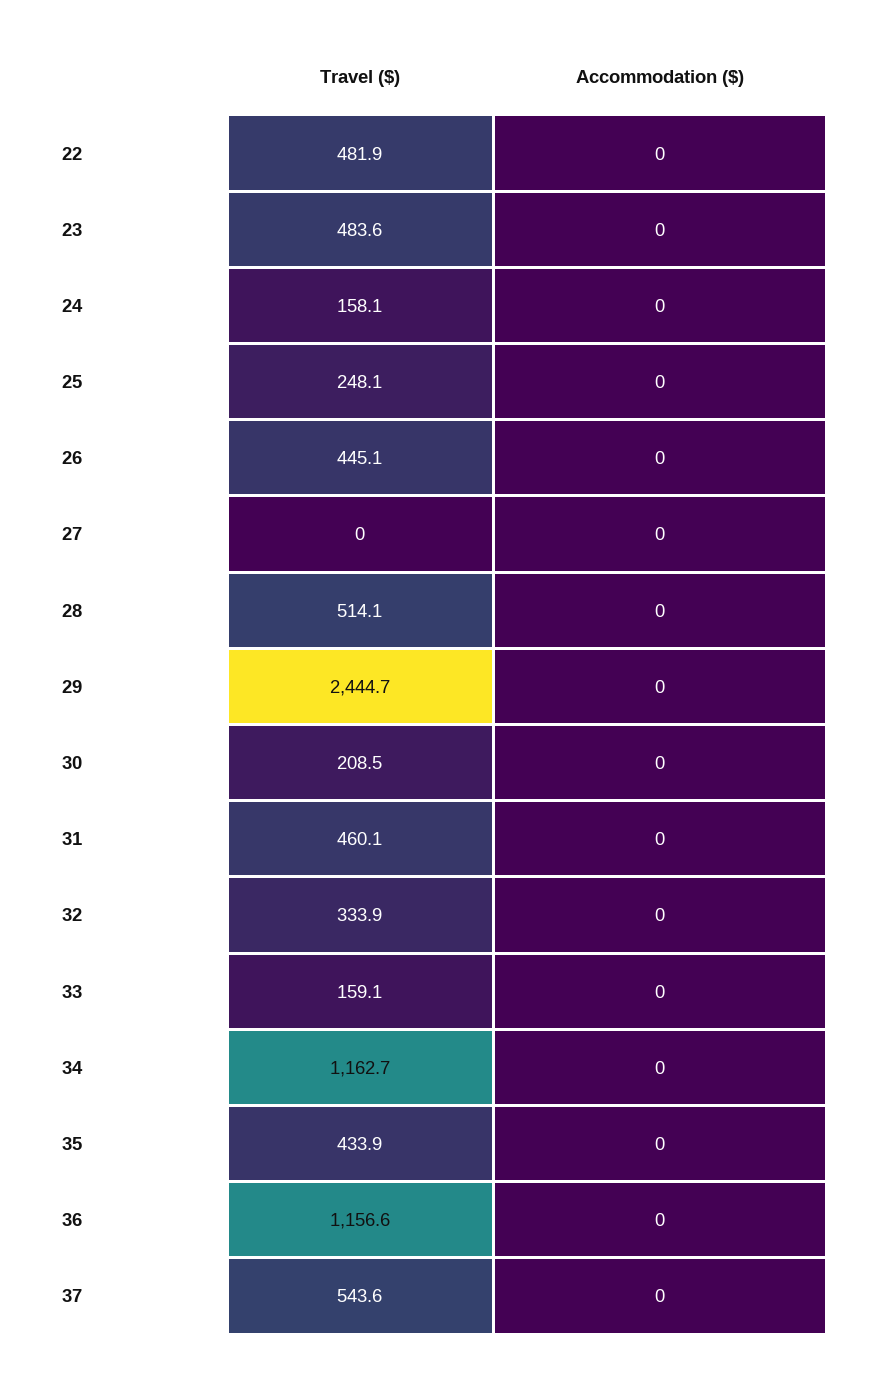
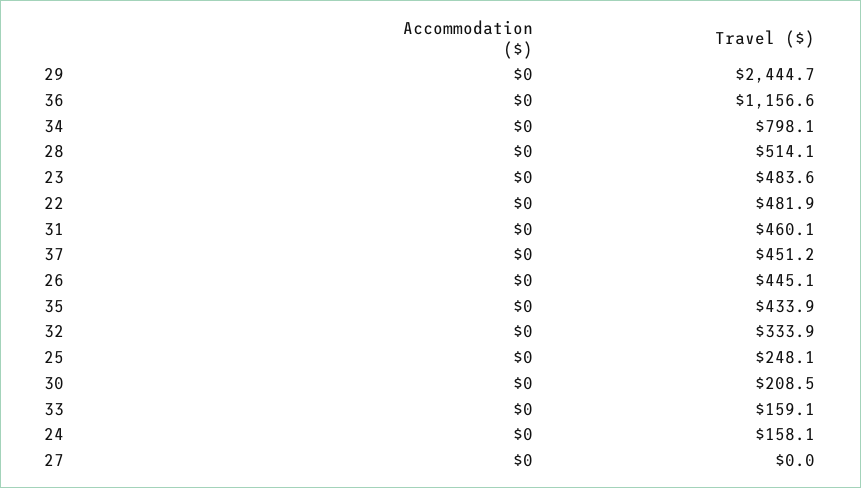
Travel ($), 34: 1162.7 -> 798.1
Travel ($), 37: 543.6 -> 451.2

